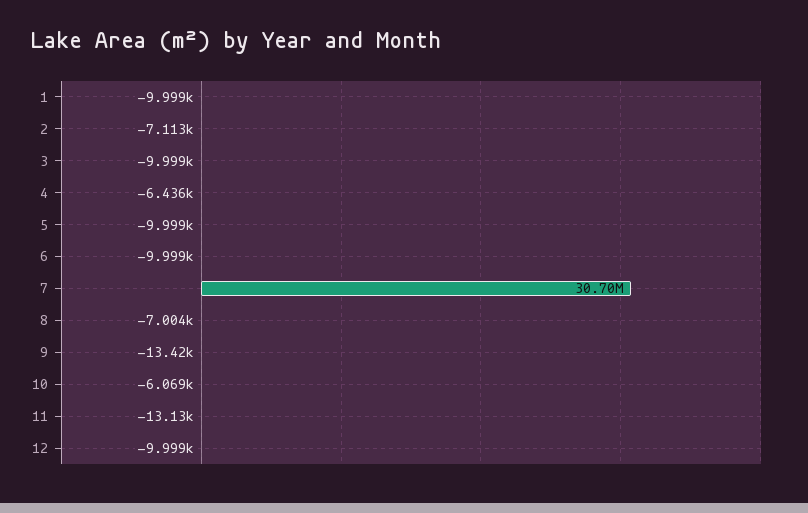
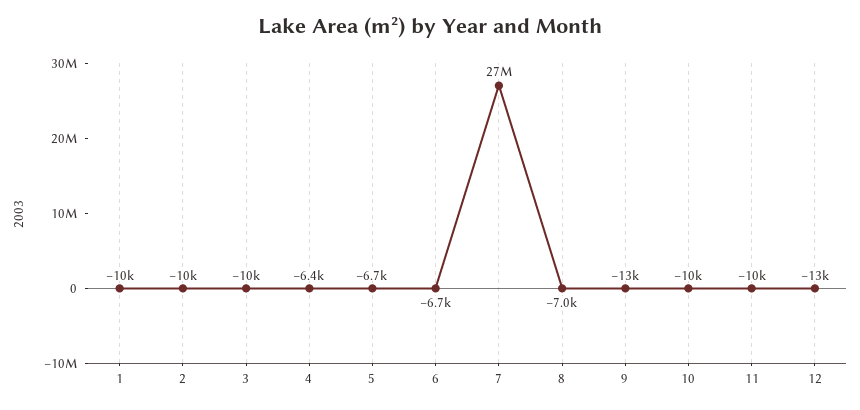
2: -7113 -> -10000
5: -9999 -> -6700
6: -9999 -> -6700
7: 30700000 -> 27000000
10: -6069 -> -10000
11: -13130 -> -10000
12: -9999 -> -13000

